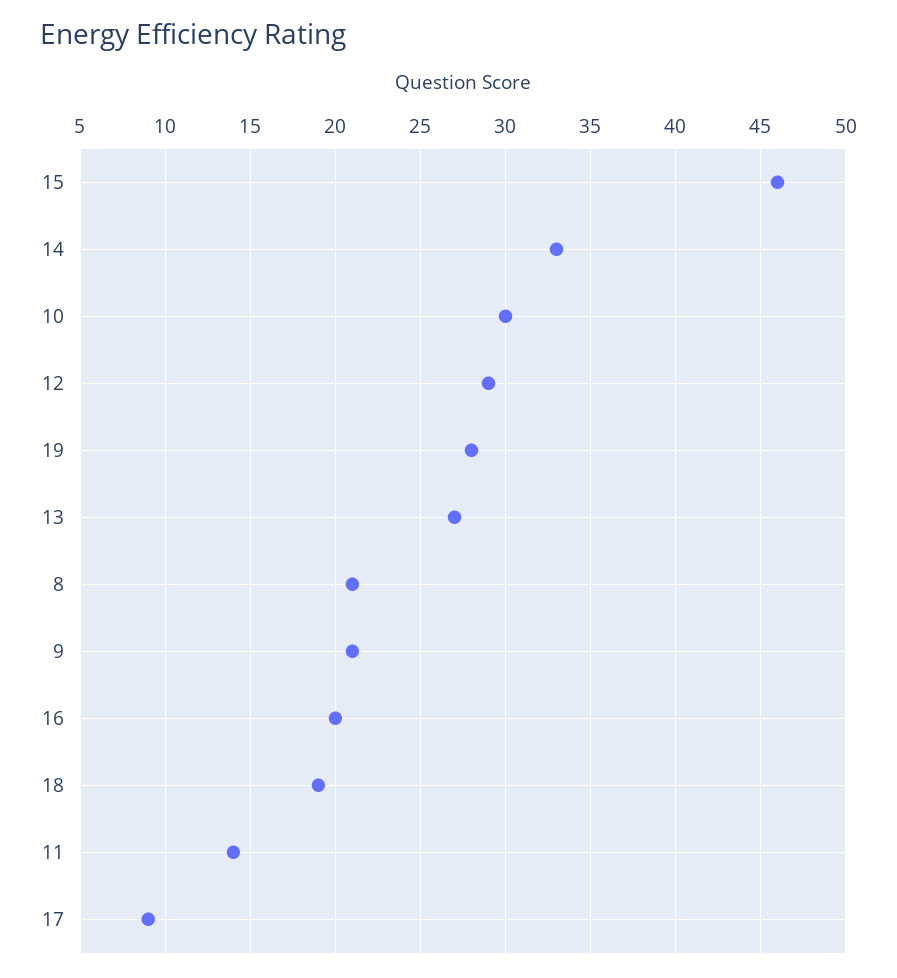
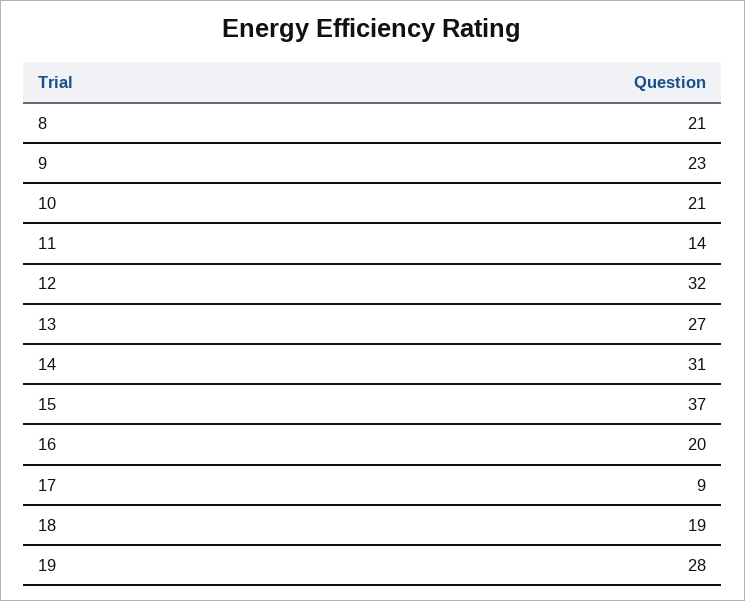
15: 46 -> 37
14: 33 -> 31
10: 30 -> 21
12: 29 -> 32
9: 21 -> 23

